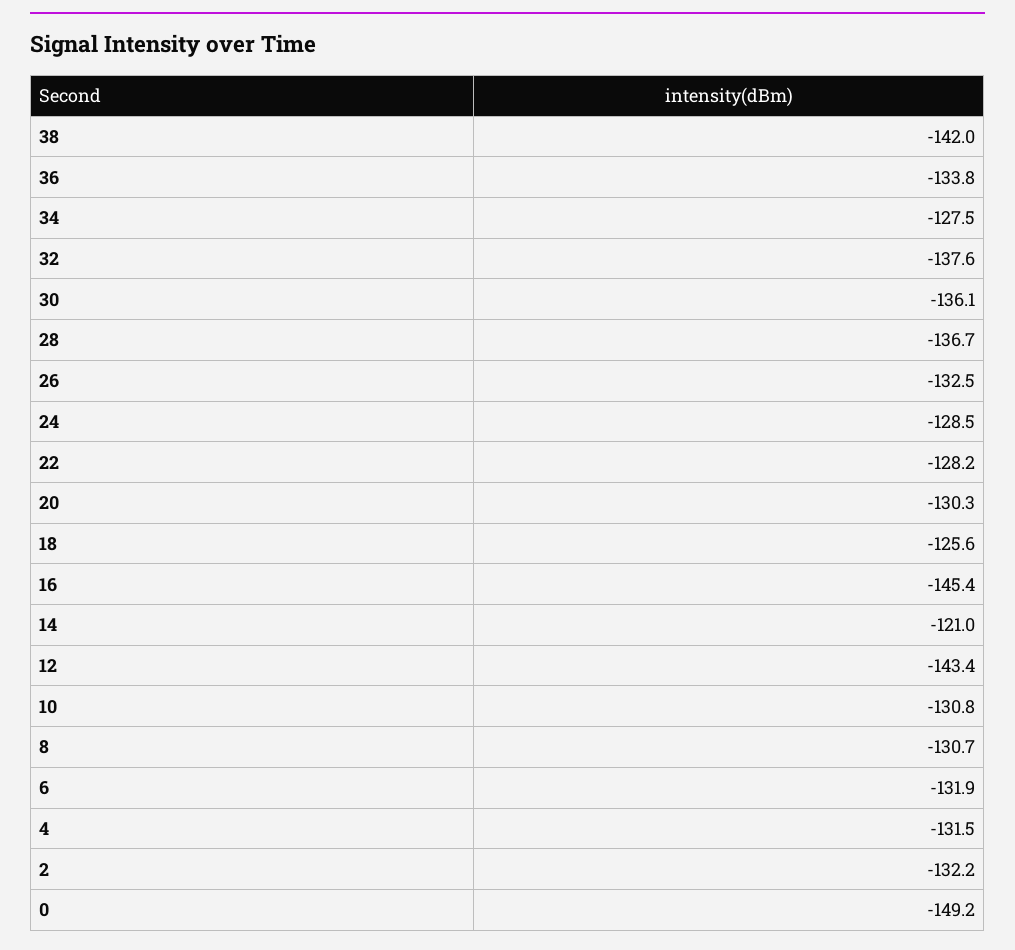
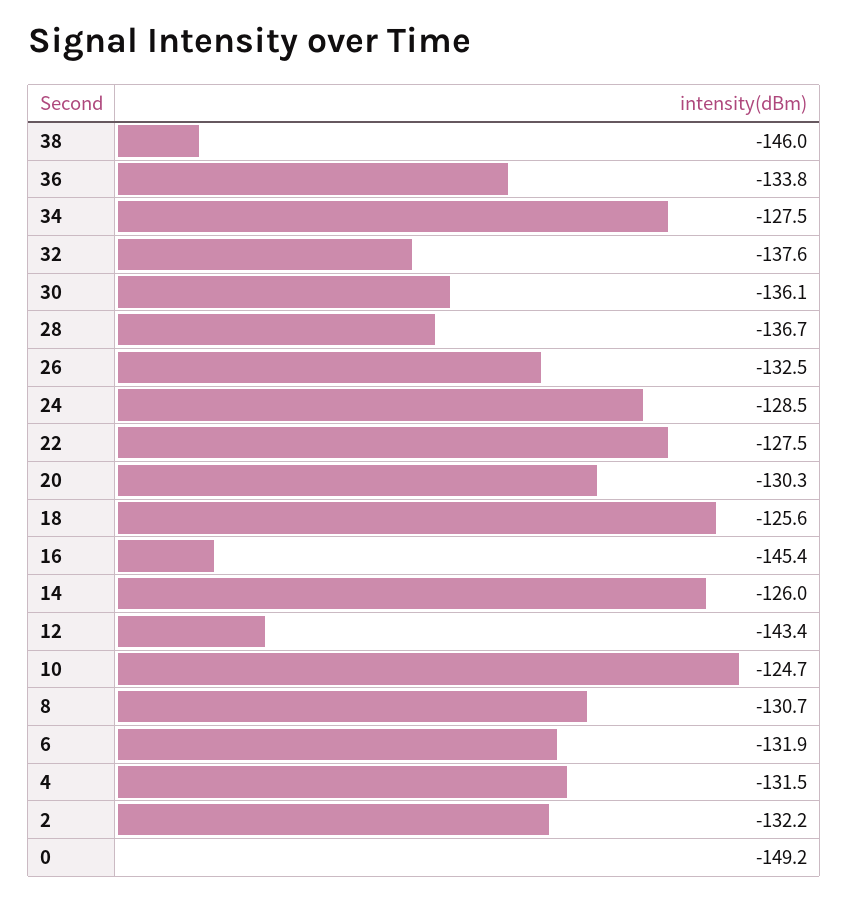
38: -142 -> -146
22: -128.2 -> -127.5
14: -121 -> -126
10: -130.8 -> -124.7

